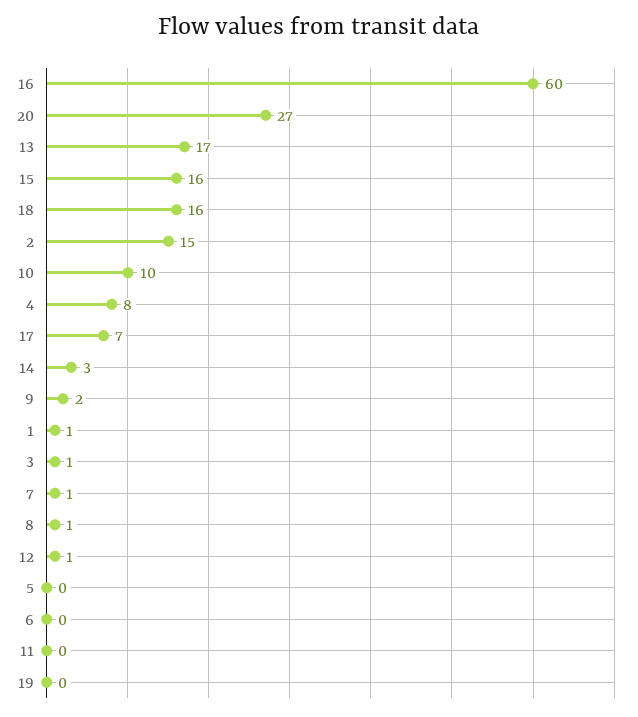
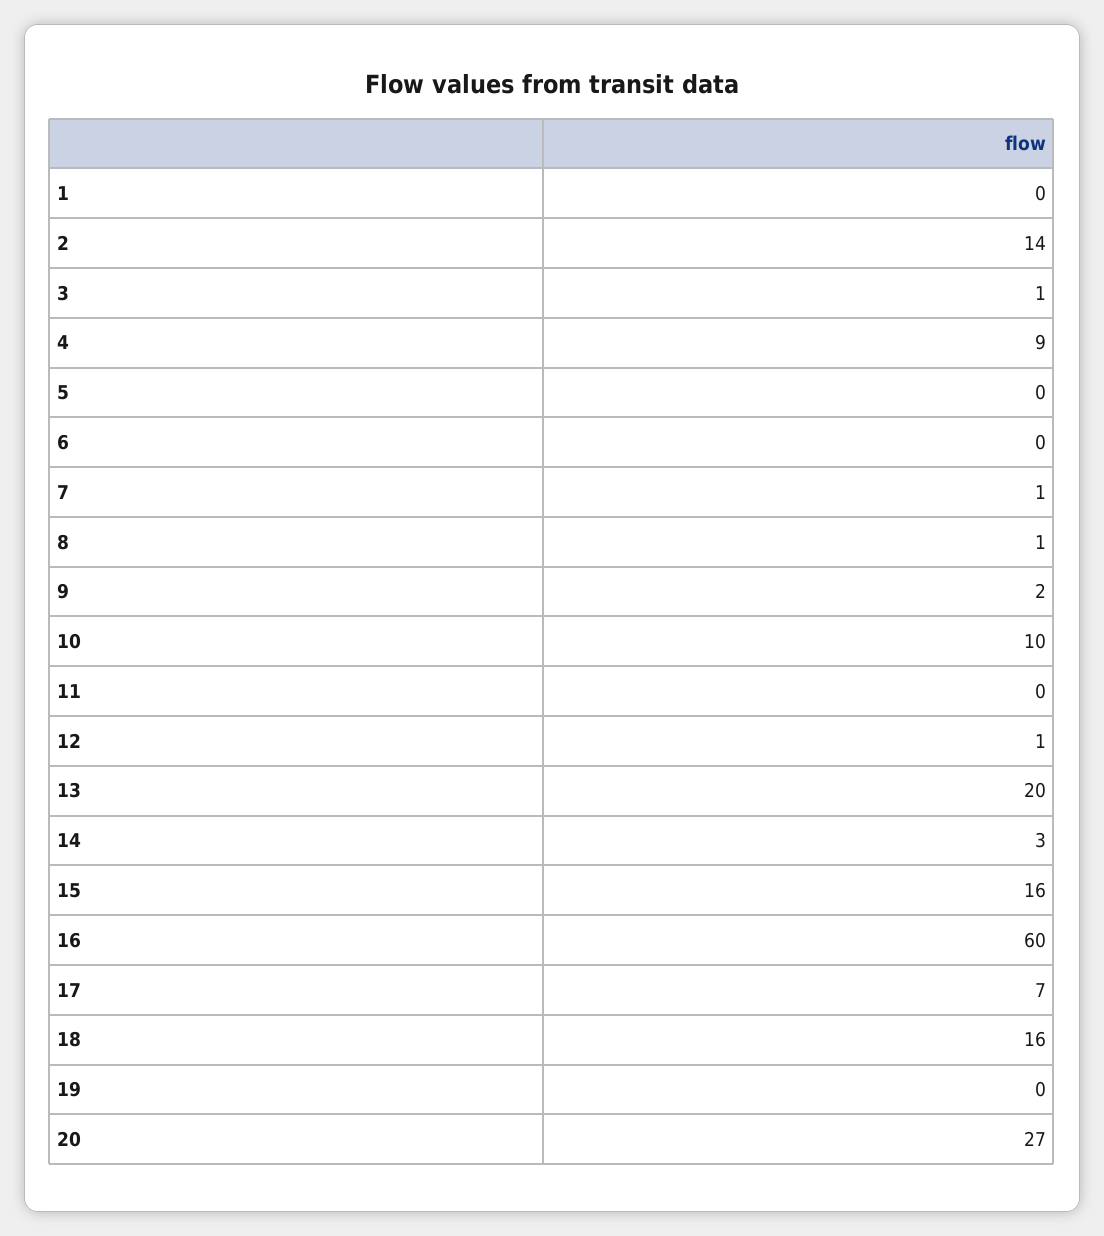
13: 17 -> 20
2: 15 -> 14
4: 8 -> 9
1: 1 -> 0

